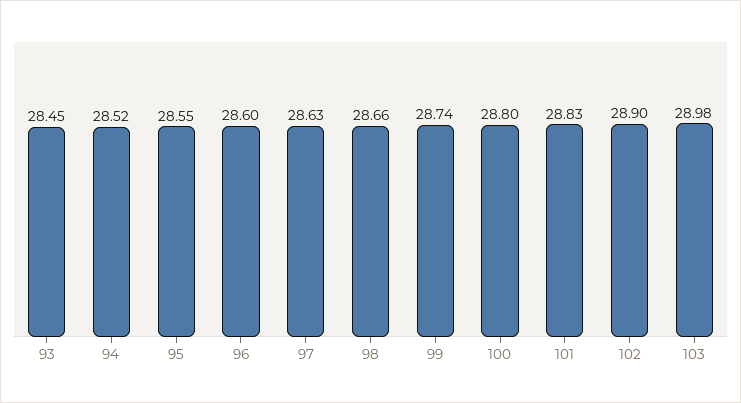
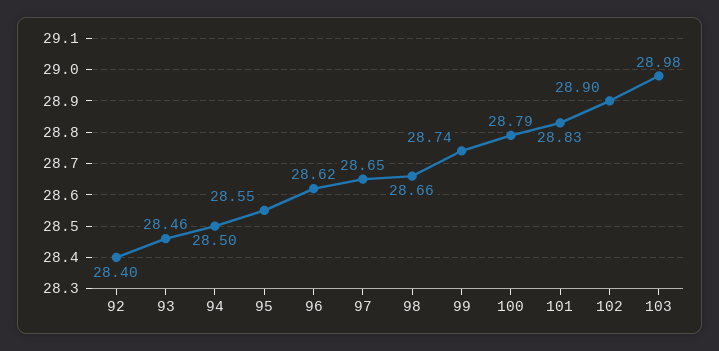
93: 28.45 -> 28.46
94: 28.52 -> 28.5
96: 28.6 -> 28.62
97: 28.63 -> 28.65
100: 28.8 -> 28.79
92: none -> 28.4

